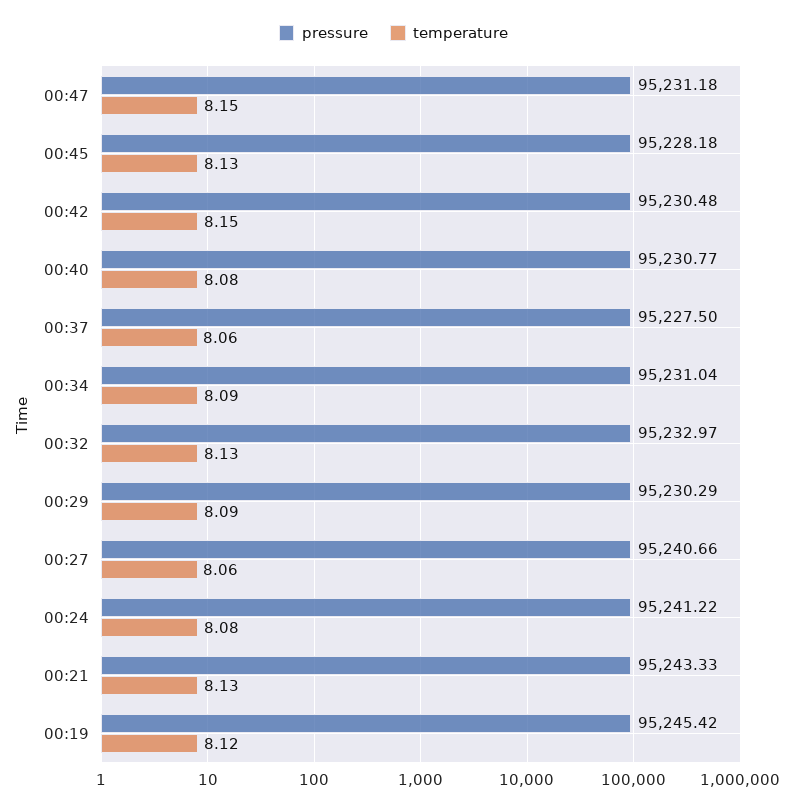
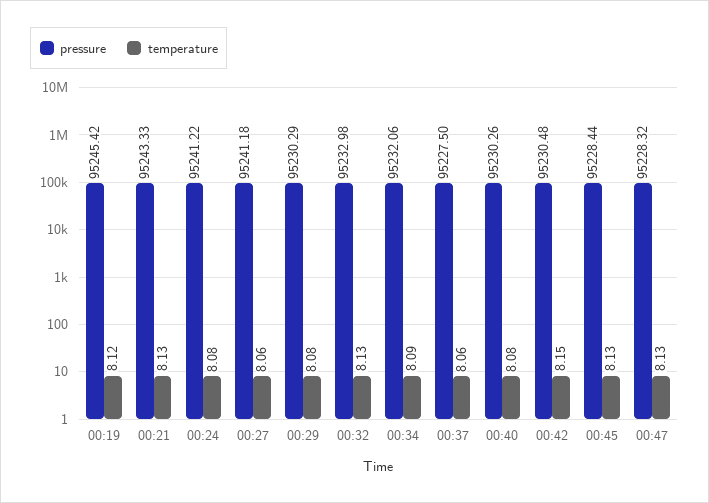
pressure, 00:47: 95231.18 -> 95228.32
temperature, 00:47: 8.15 -> 8.13
pressure, 00:45: 95228.18 -> 95228.44
pressure, 00:40: 95230.77 -> 95230.26
pressure, 00:34: 95231.04 -> 95232.06
pressure, 00:32: 95232.97 -> 95232.98
temperature, 00:29: 8.09 -> 8.08
pressure, 00:27: 95240.66 -> 95241.18

